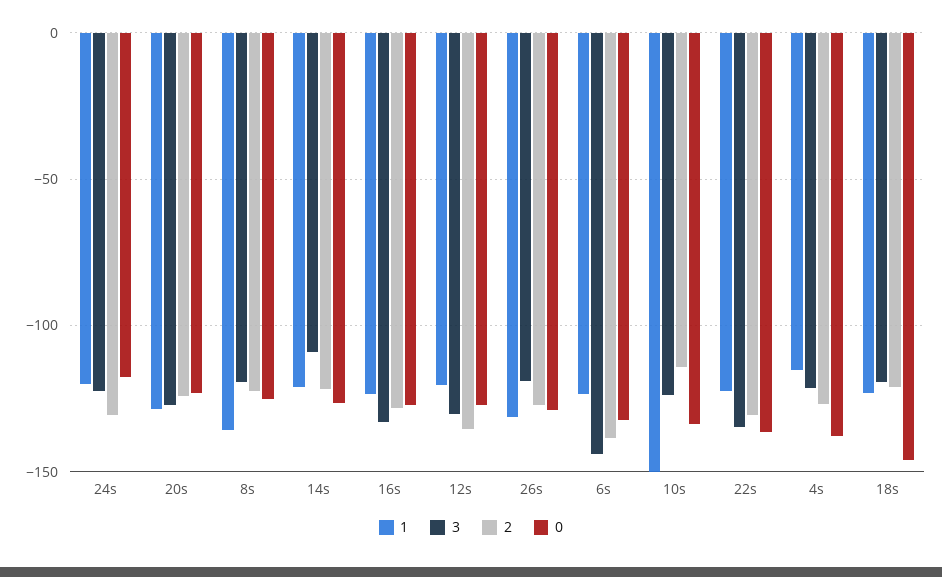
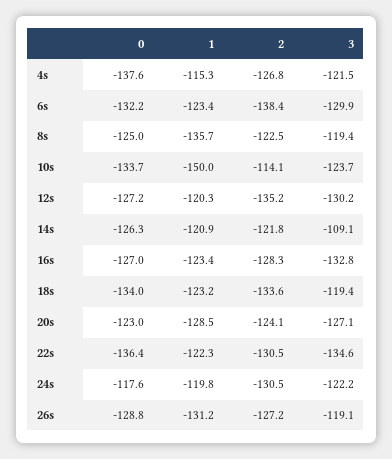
3, 6s: -145 -> -129.9
2, 18s: -120 -> -133.6
0, 18s: -145 -> -134

